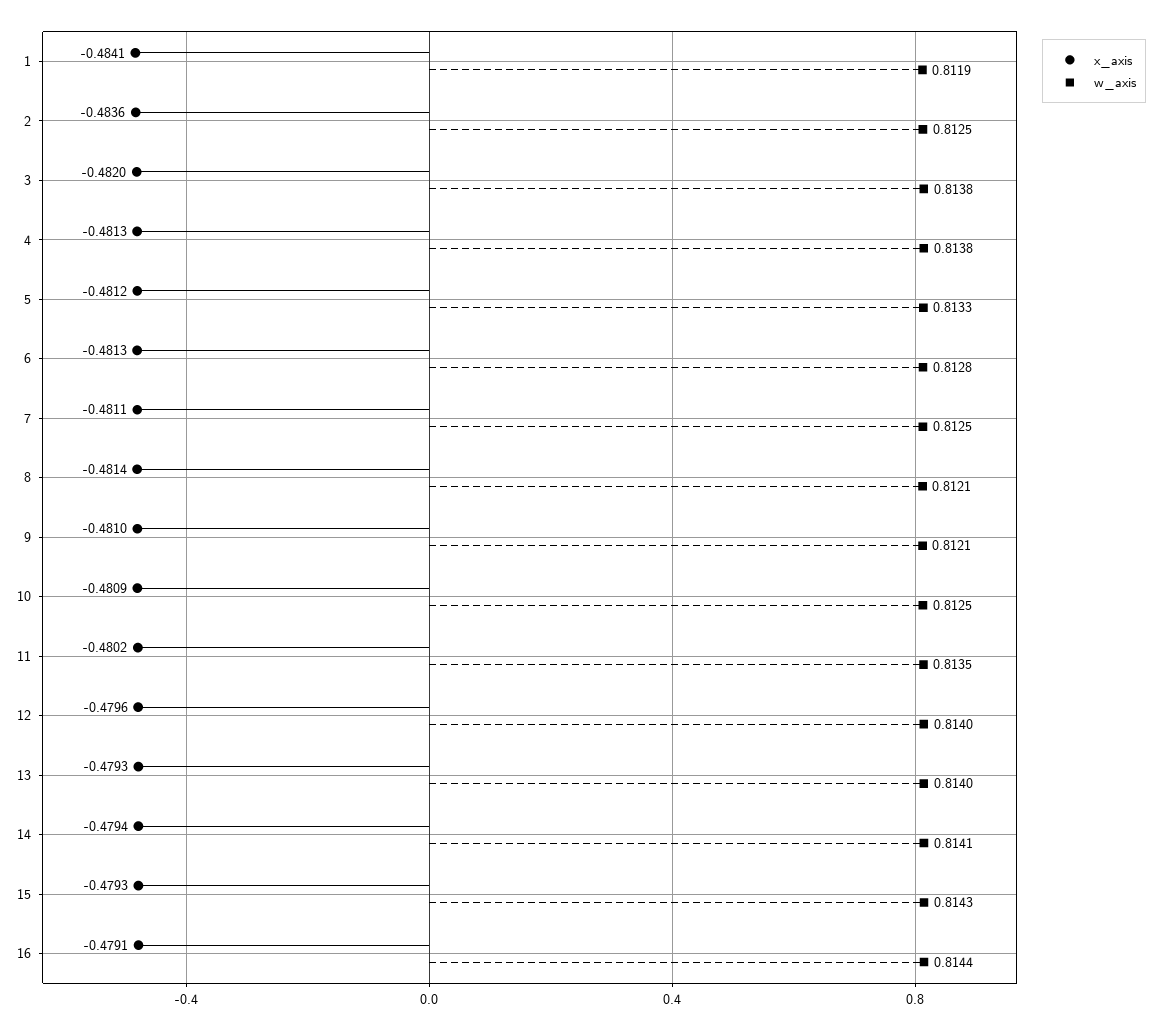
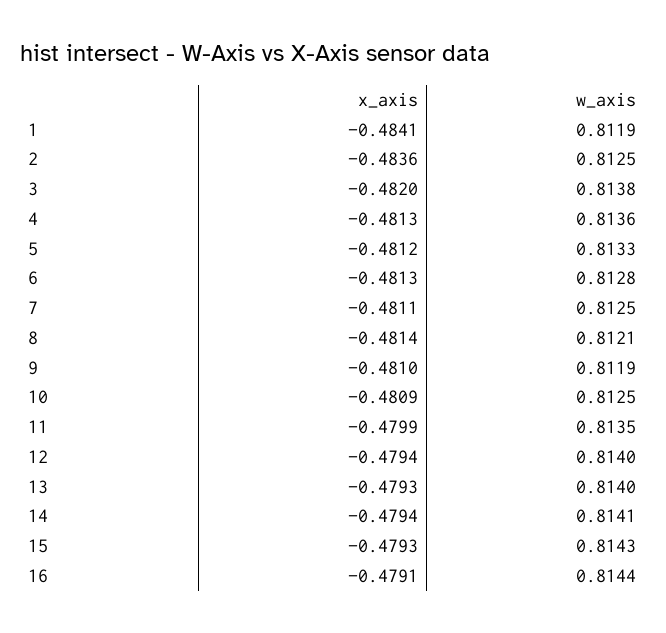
w_axis, 4: 0.8138 -> 0.8136
w_axis, 9: 0.8121 -> 0.8119
x_axis, 11: -0.4802 -> -0.4799
x_axis, 12: -0.4796 -> -0.4794

